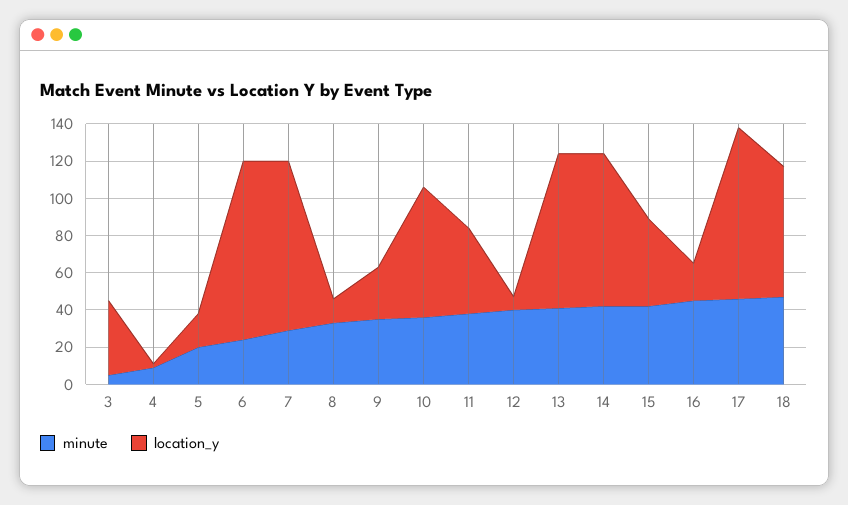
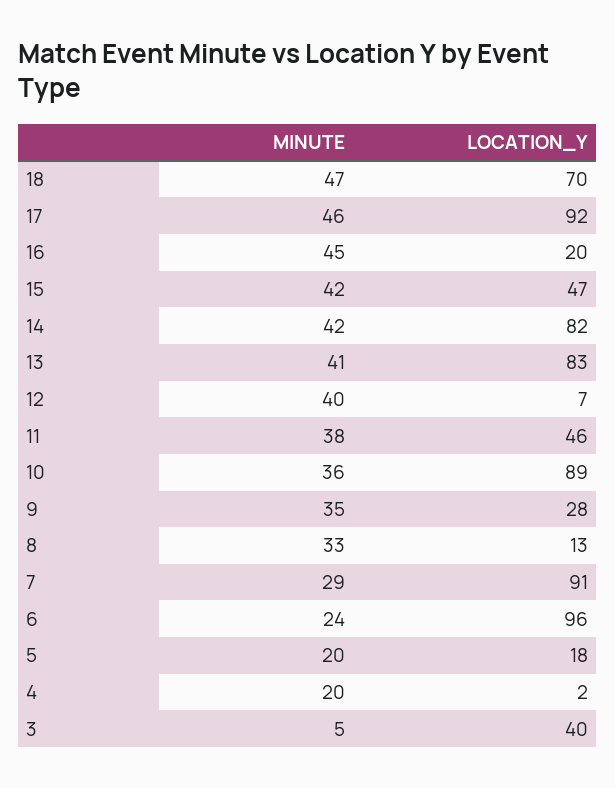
minute, 4: 10 -> 20
location_y, 10: 70 -> 89

